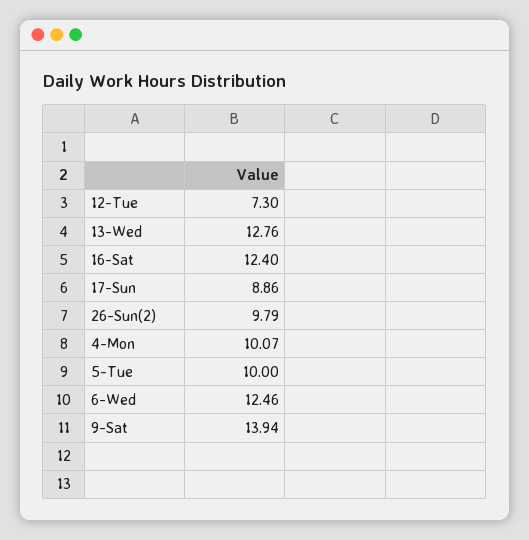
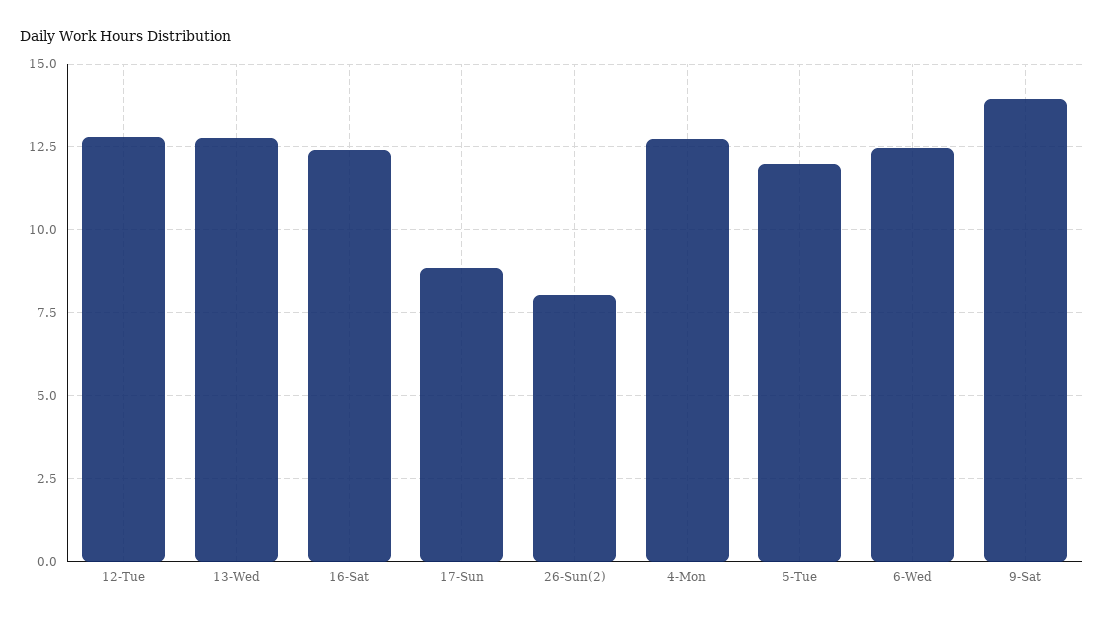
12-Tue: 7.3 -> 12.75
26-Sun(2): 9.79 -> 8
4-Mon: 10.07 -> 12.75
5-Tue: 10 -> 12

